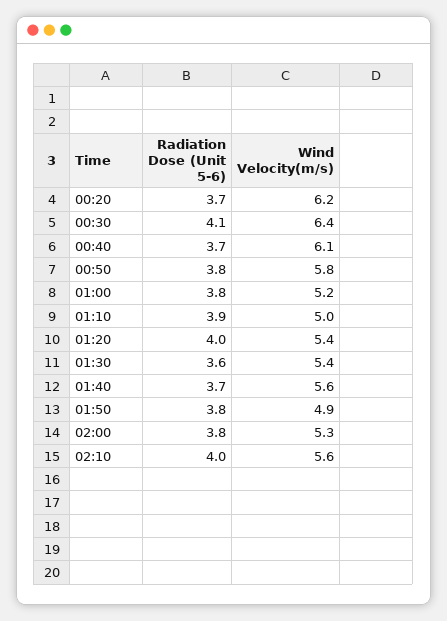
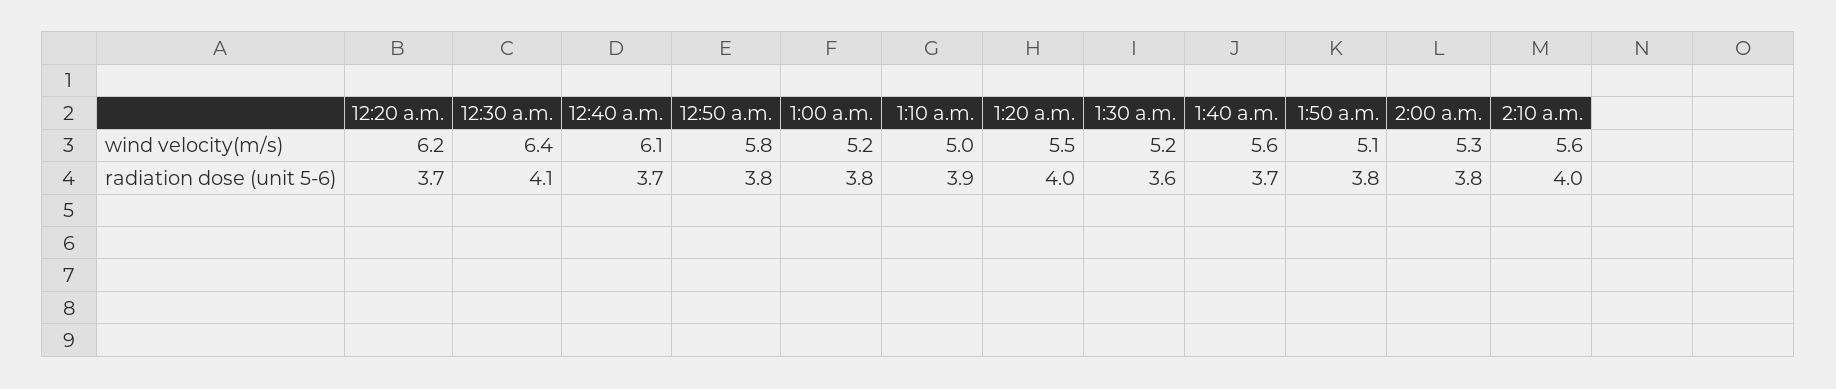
Wind Velocity(m/s), 01:20: 5.4 -> 5.5
Wind Velocity(m/s), 01:30: 5.4 -> 5.2
Wind Velocity(m/s), 01:50: 4.9 -> 5.1

